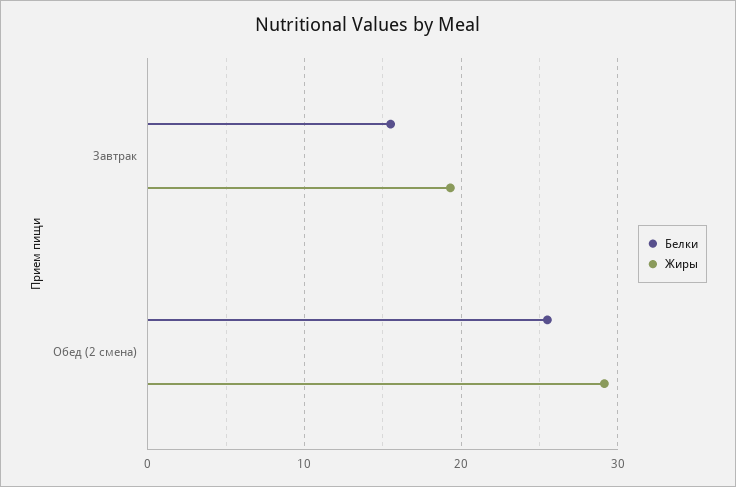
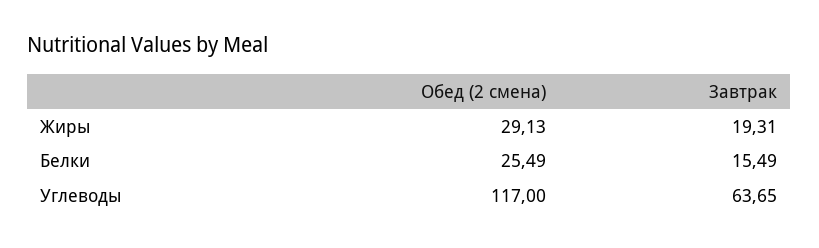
Углеводы, Обед (2 смена): none -> 117
Углеводы, Завтрак: none -> 63.65

